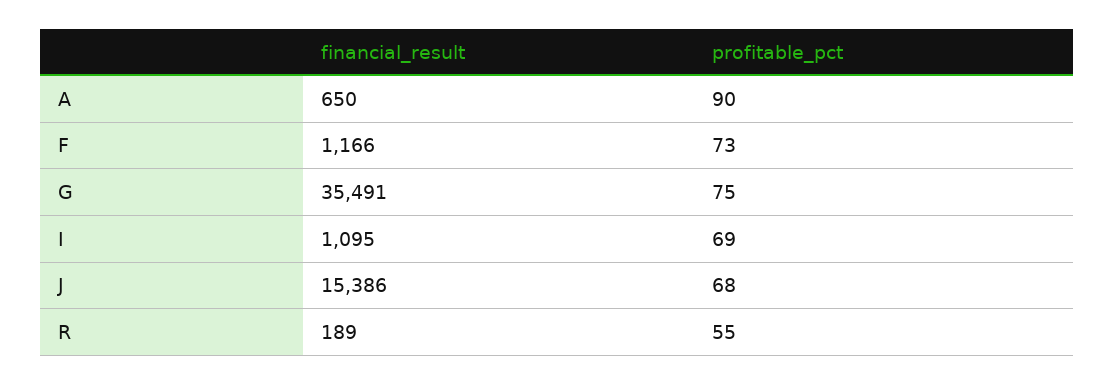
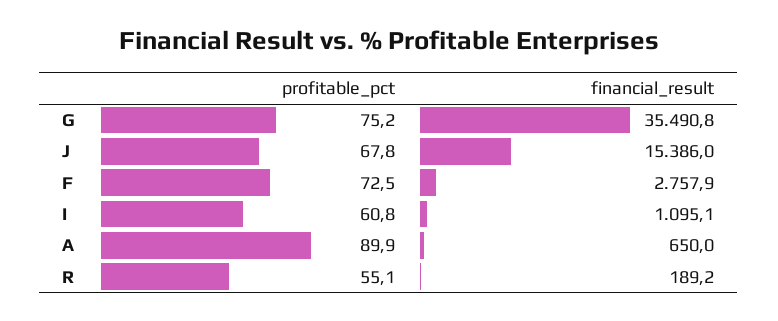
financial_result, F: 1166 -> 2757.9
profitable_pct, I: 69 -> 60.8

